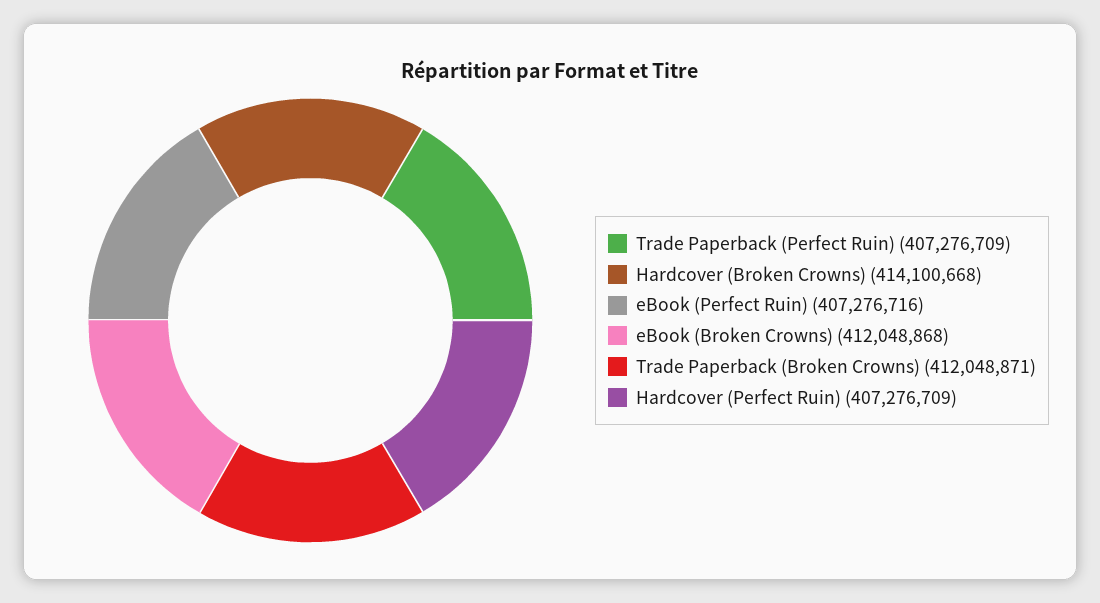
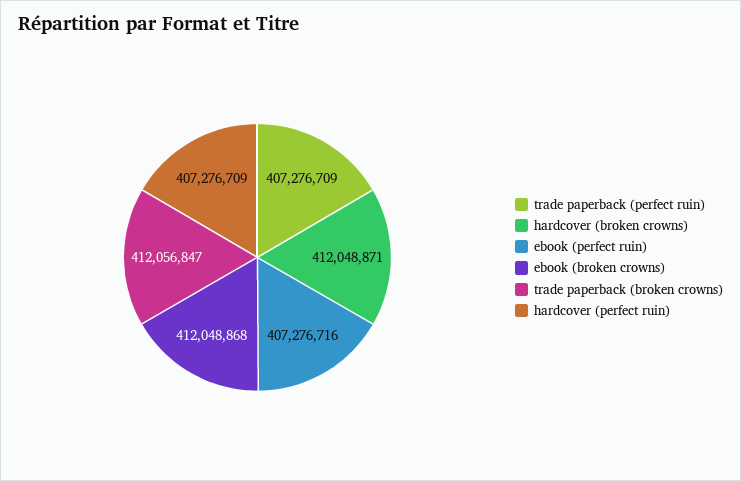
Hardcover (Broken Crowns): 414100668 -> 412048871
Trade Paperback (Broken Crowns): 412048871 -> 412056847

